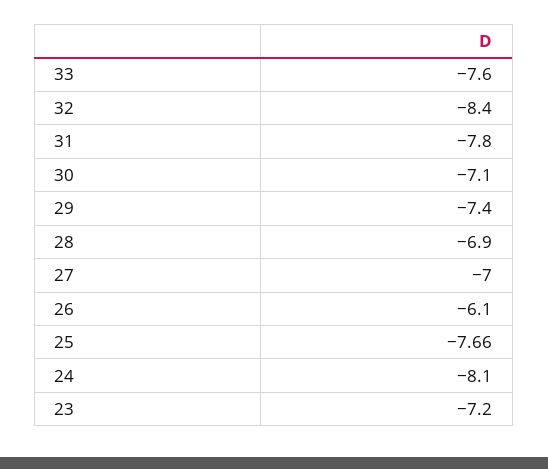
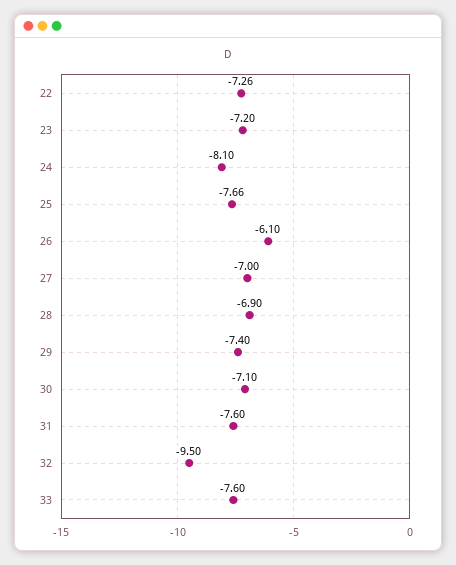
32: -8.4 -> -9.5
31: -7.8 -> -7.6
22: none -> -7.26

